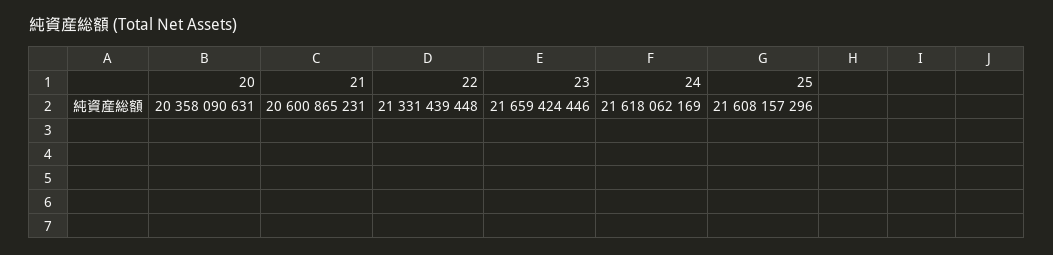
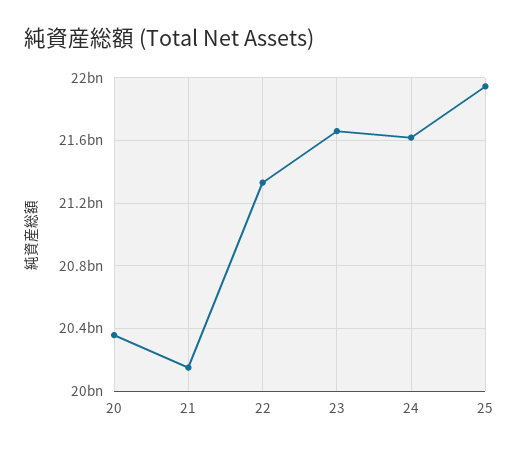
21: 20600865231 -> 20150000000
25: 21608157296 -> 21950000000

